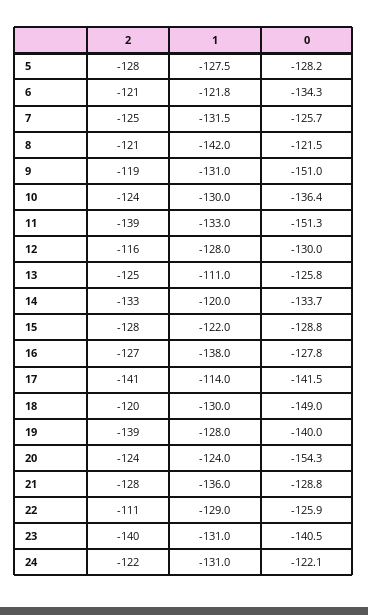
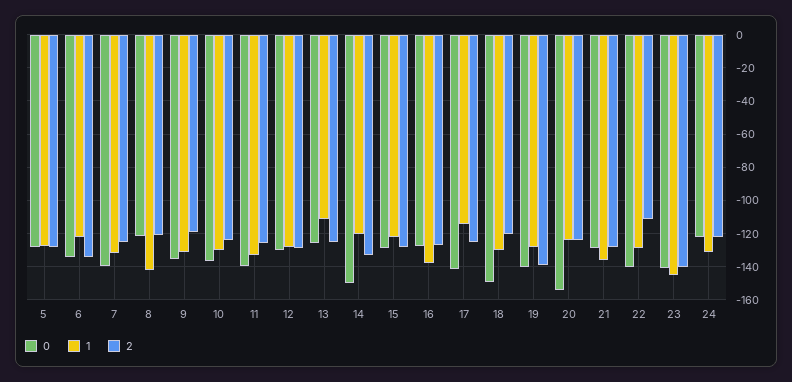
2, 6: -121 -> -135
0, 7: -125.7 -> -140
0, 9: -151 -> -135
2, 11: -139 -> -125
0, 11: -151.3 -> -140
2, 12: -116 -> -130
0, 14: -133.7 -> -150
2, 17: -141 -> -125
0, 22: -125.9 -> -140
1, 23: -131 -> -145

